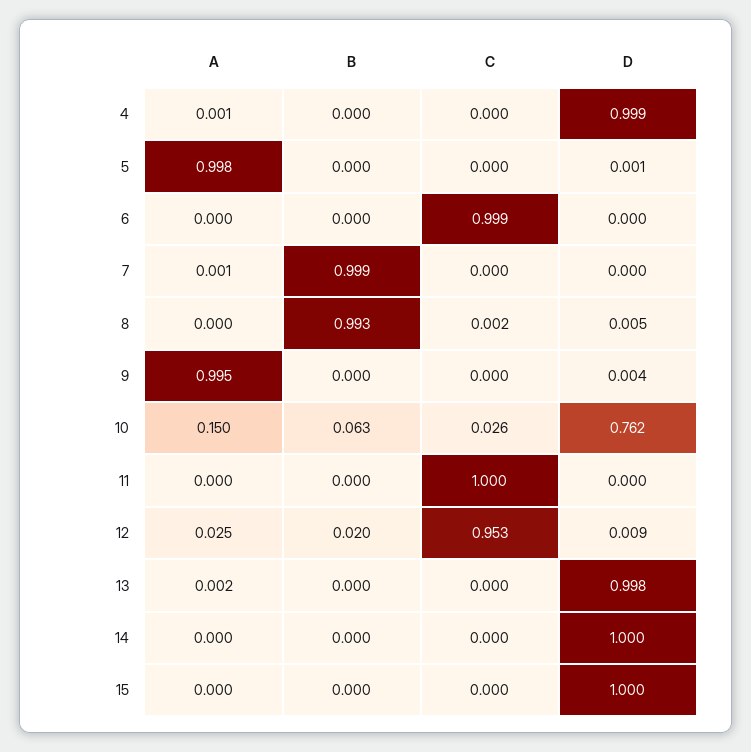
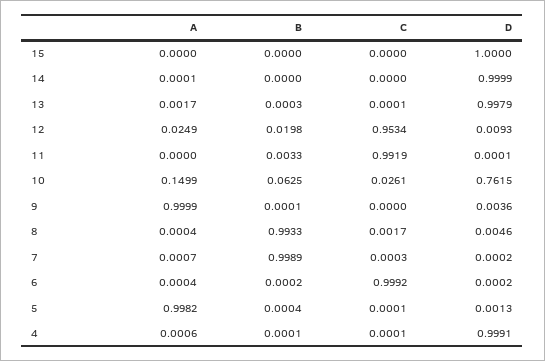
A, 9: 0.995 -> 0.9999
B, 11: 0 -> 0.0033
C, 11: 1 -> 0.9919

